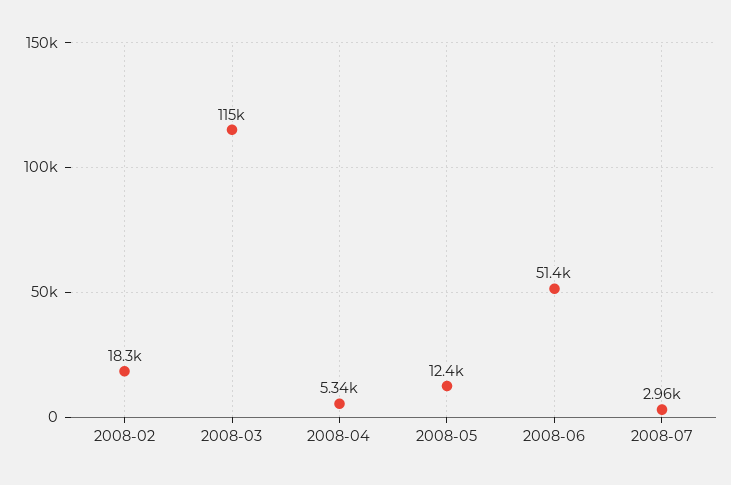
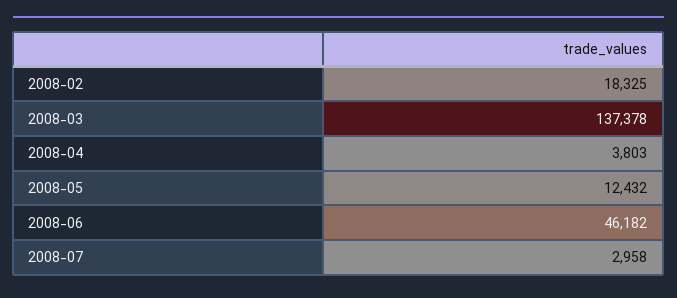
2008-03: 115000 -> 137378
2008-04: 5340 -> 3803
2008-06: 51400 -> 46182

